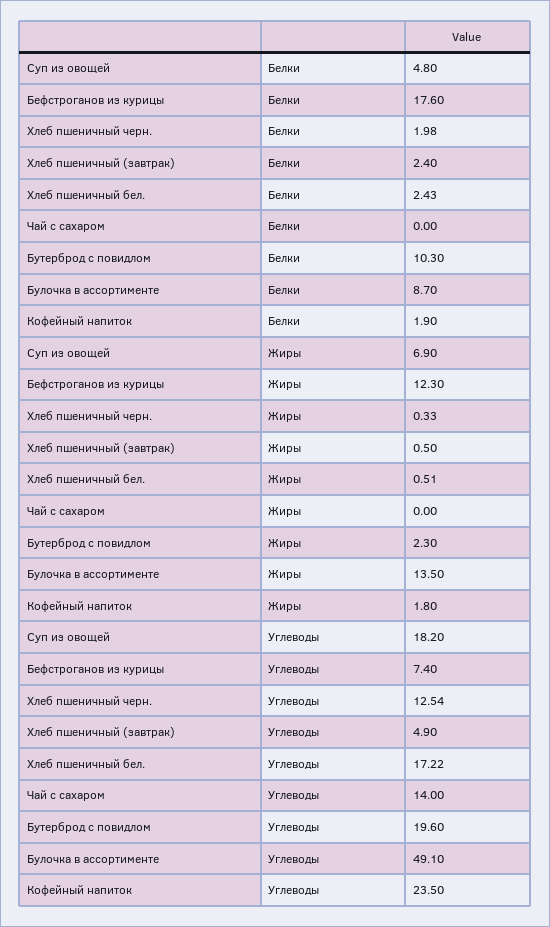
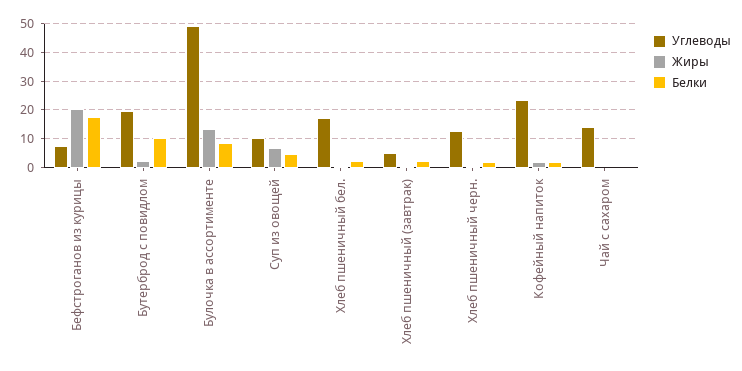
Жиры, Бефстроганов из курицы: 12.3 -> 20
Углеводы, Суп из овощей: 18.2 -> 10

